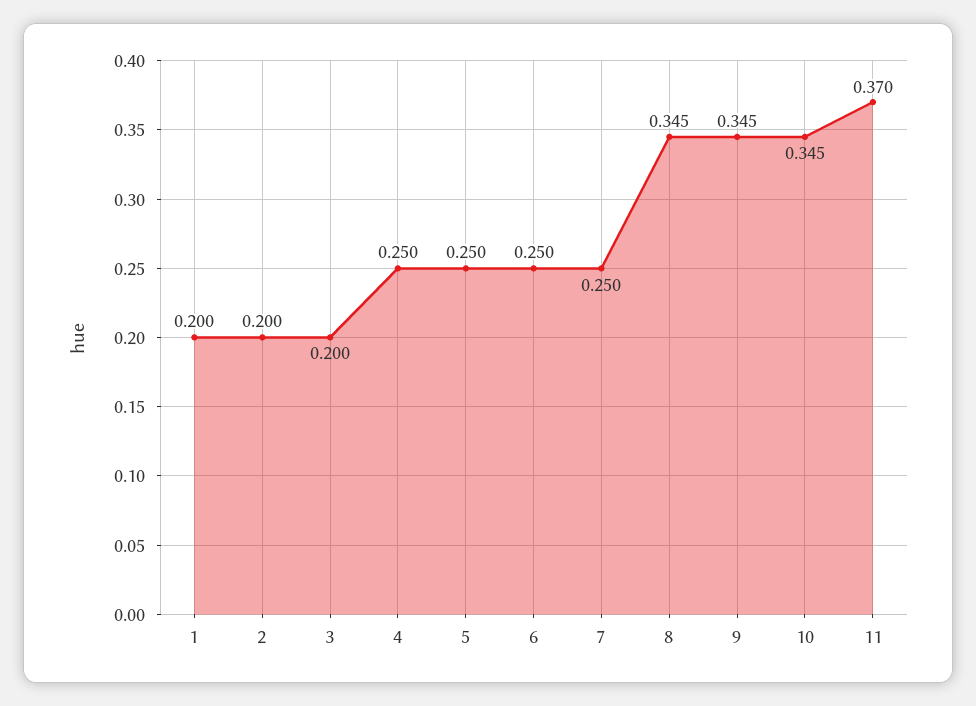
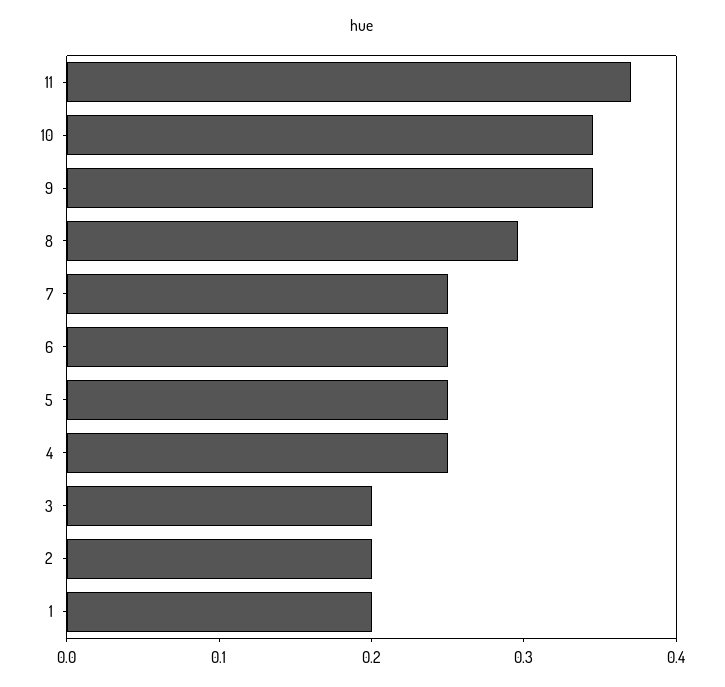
8: 0.345 -> 0.3

